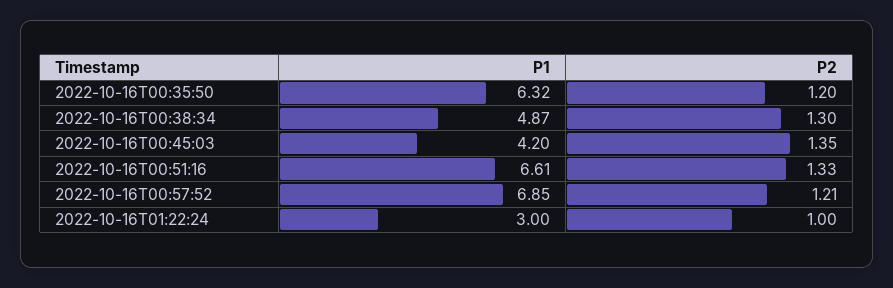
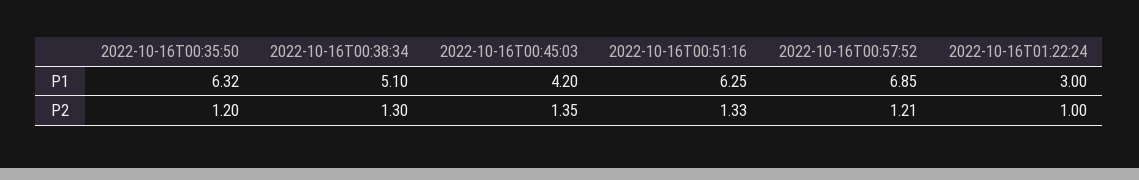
P1, 2022-10-16T00:38:34: 4.87 -> 5.1
P1, 2022-10-16T00:51:16: 6.61 -> 6.25

